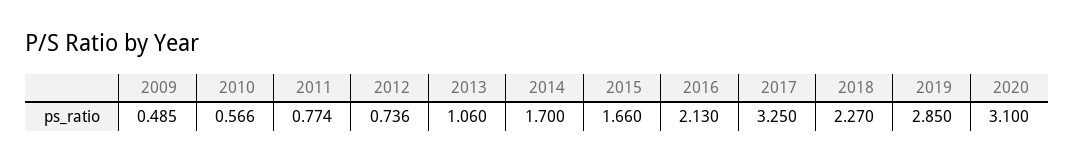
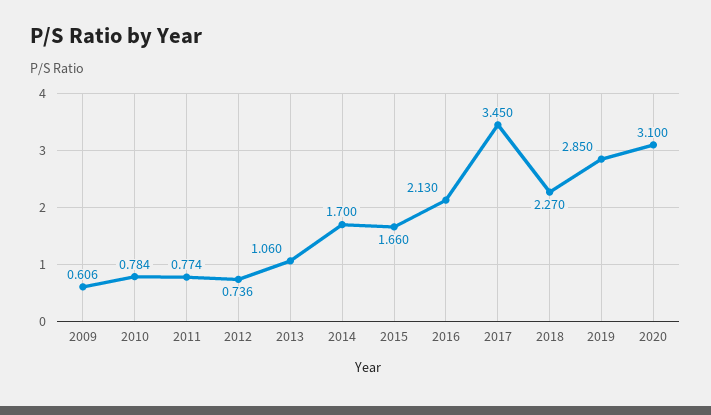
2009: 0.485 -> 0.606
2010: 0.566 -> 0.784
2017: 3.25 -> 3.45

